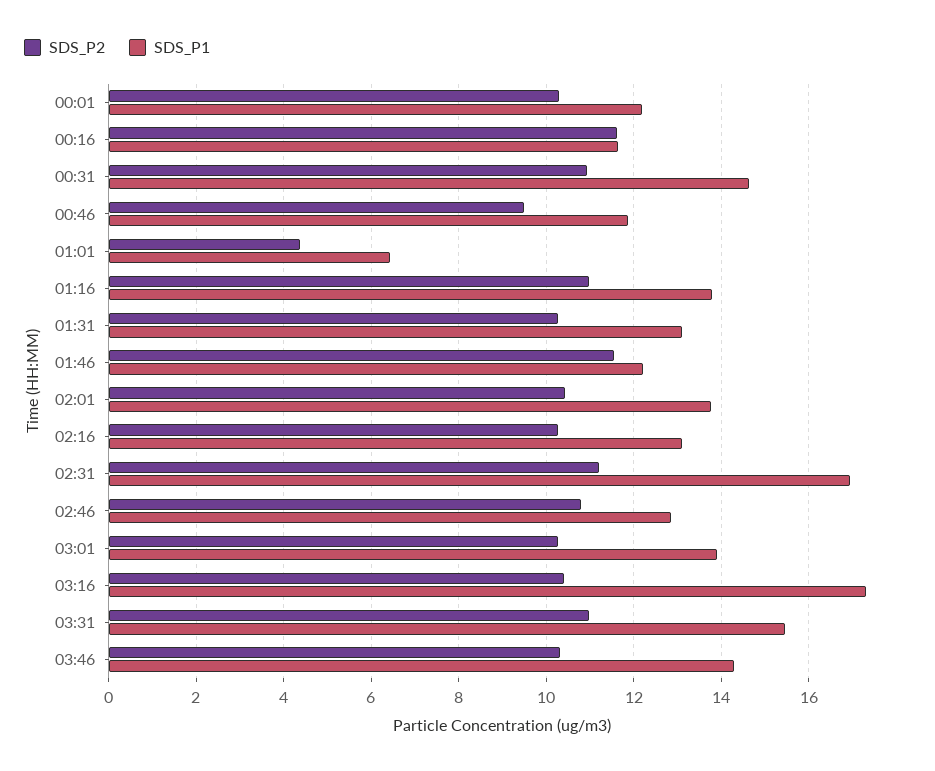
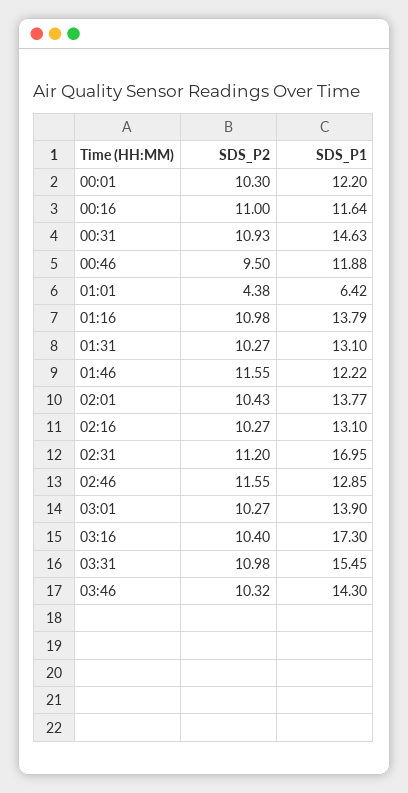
SDS_P2, 00:16: 11.6 -> 11
SDS_P2, 02:46: 10.8 -> 11.55

